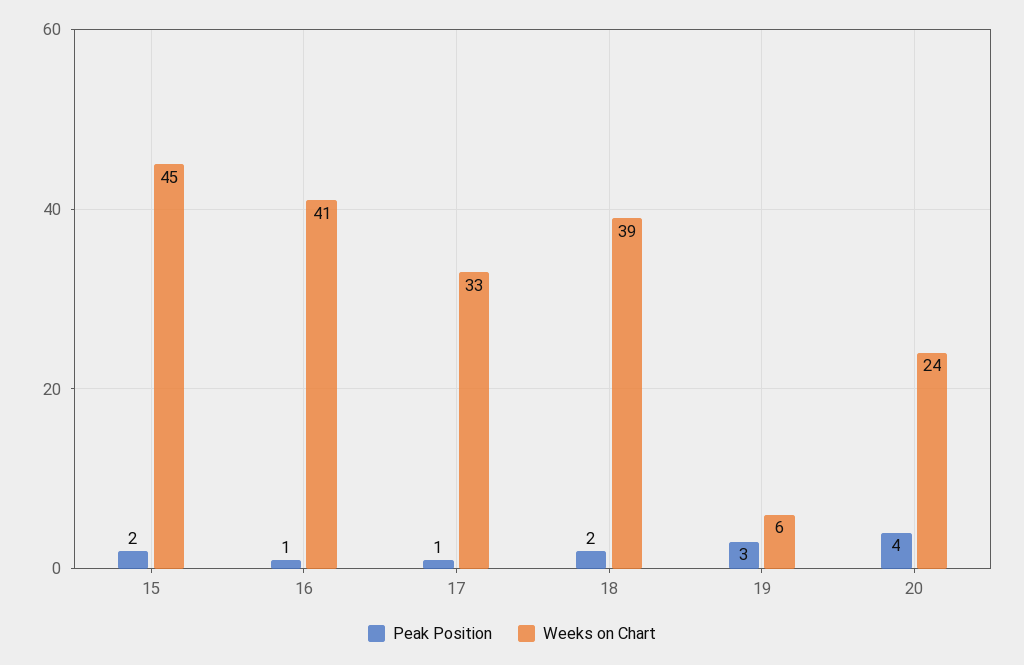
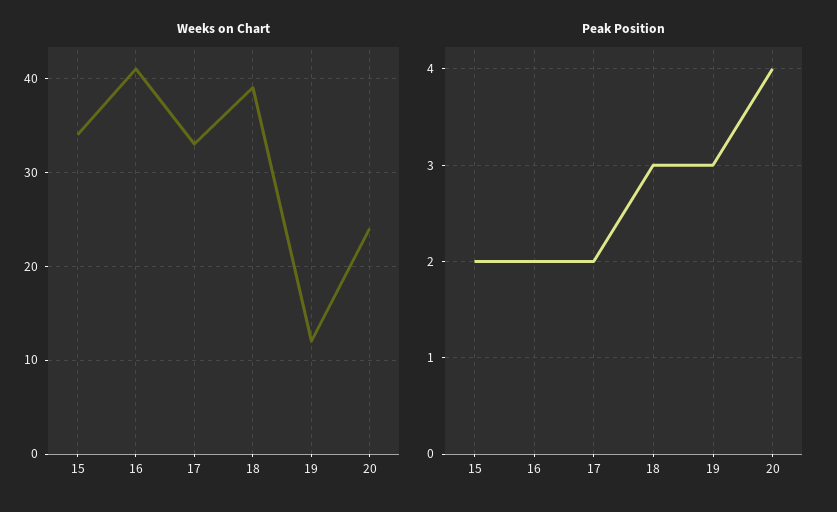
Weeks on Chart, 15: 45 -> 34
Peak Position, 16: 1 -> 2
Peak Position, 17: 1 -> 2
Peak Position, 18: 2 -> 3
Weeks on Chart, 19: 6 -> 12

